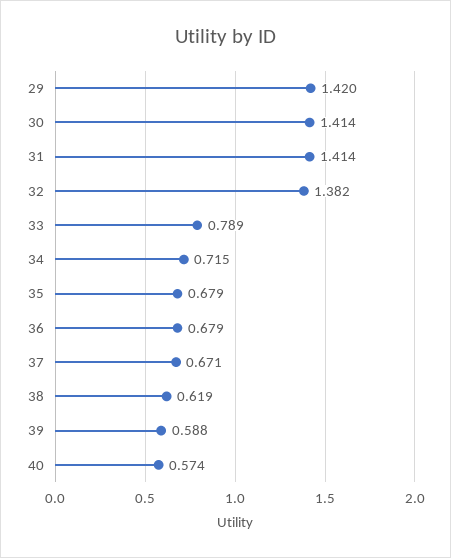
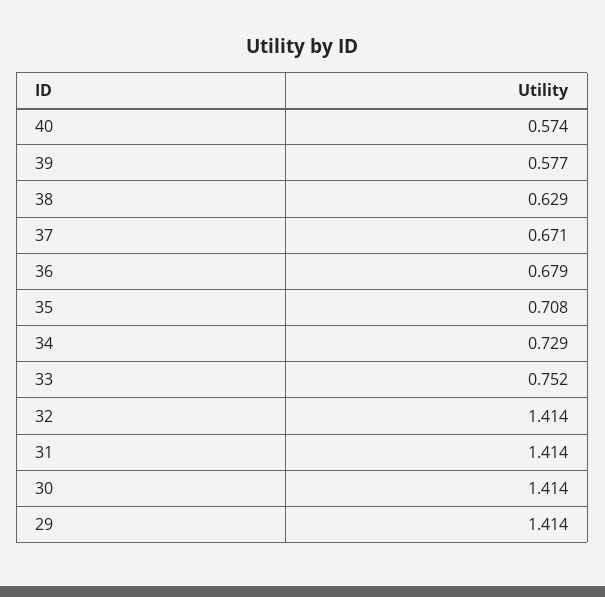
29: 1.42 -> 1.414
32: 1.382 -> 1.414
33: 0.789 -> 0.752
34: 0.715 -> 0.729
35: 0.679 -> 0.708
38: 0.619 -> 0.629
39: 0.588 -> 0.577

